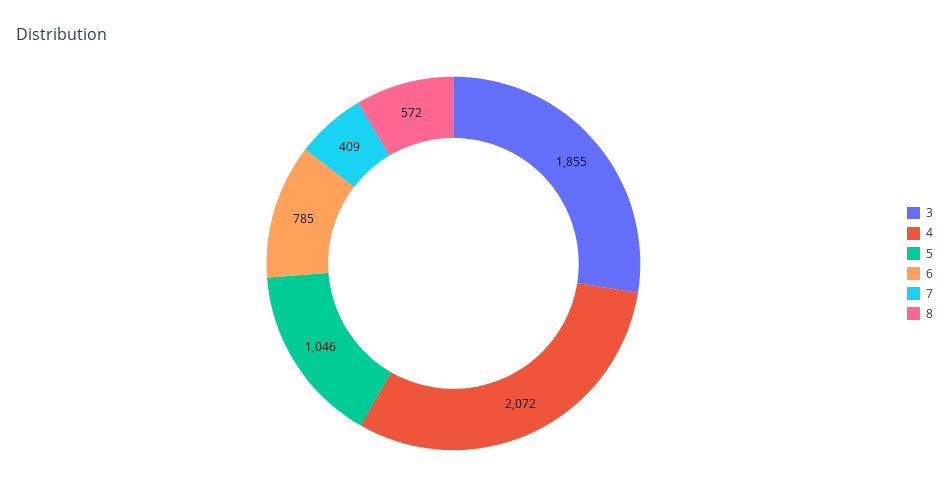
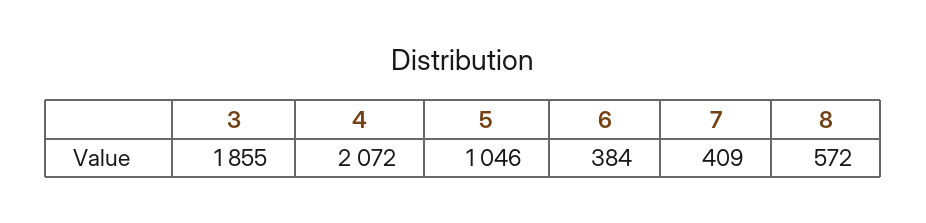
6: 785 -> 384

